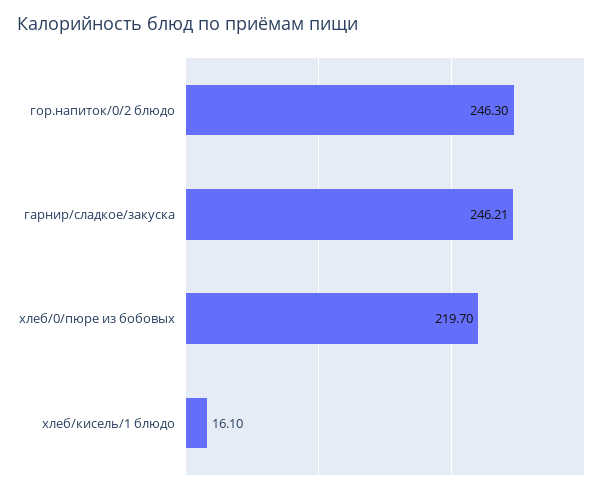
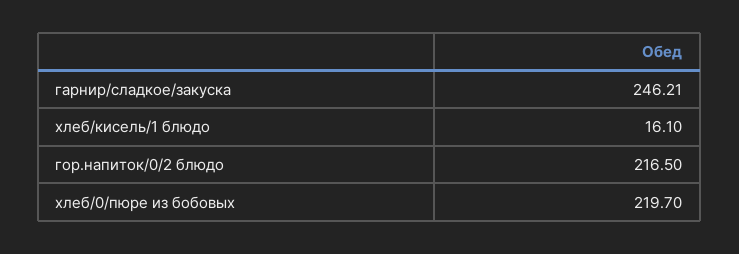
гор.напиток/0/2 блюдо: 246.3 -> 216.5

